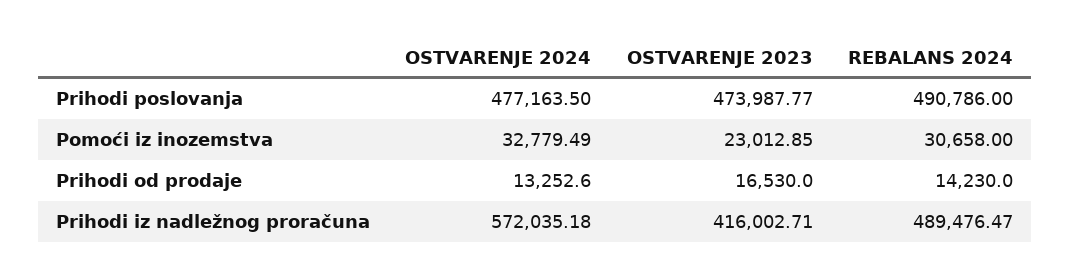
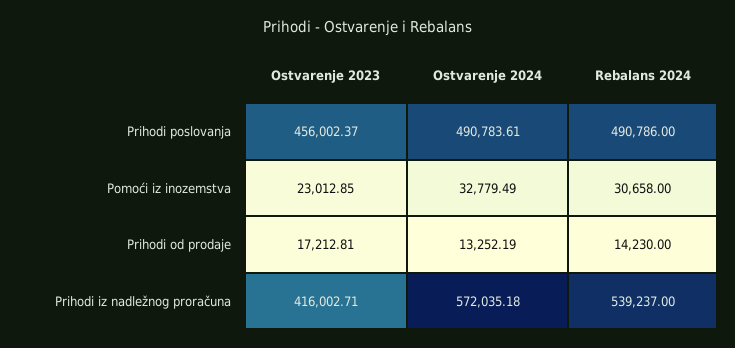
OSTVARENJE 2024, Prihodi poslovanja: 477163.5 -> 490783.61
OSTVARENJE 2023, Prihodi poslovanja: 473987.77 -> 456002.37
OSTVARENJE 2024, Prihodi od prodaje: 13252.6 -> 13252.19
OSTVARENJE 2023, Prihodi od prodaje: 16530 -> 17212.81
REBALANS 2024, Prihodi iz nadležnog proračuna: 489476.47 -> 539237

